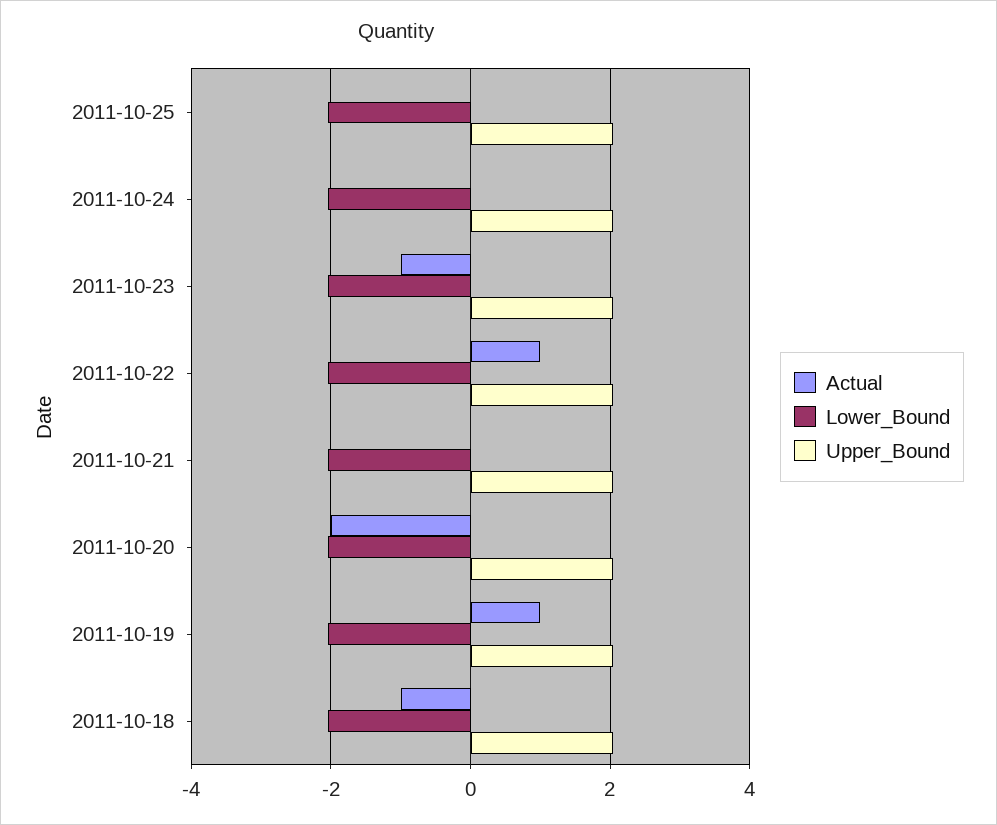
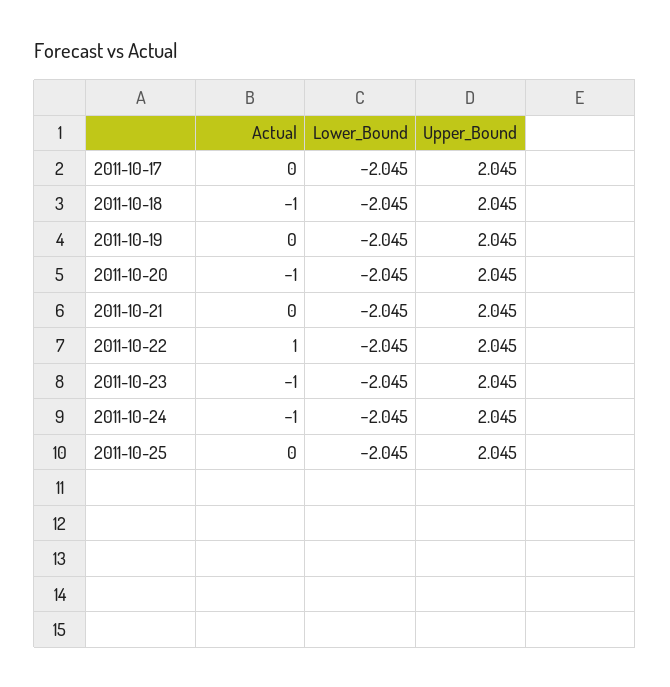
Actual, 2011-10-24: 0 -> -1
Actual, 2011-10-20: -2 -> -1
Actual, 2011-10-19: 1 -> 0
Actual, 2011-10-17: none -> 0
Lower_Bound, 2011-10-17: none -> -2.045
Upper_Bound, 2011-10-17: none -> 2.045

